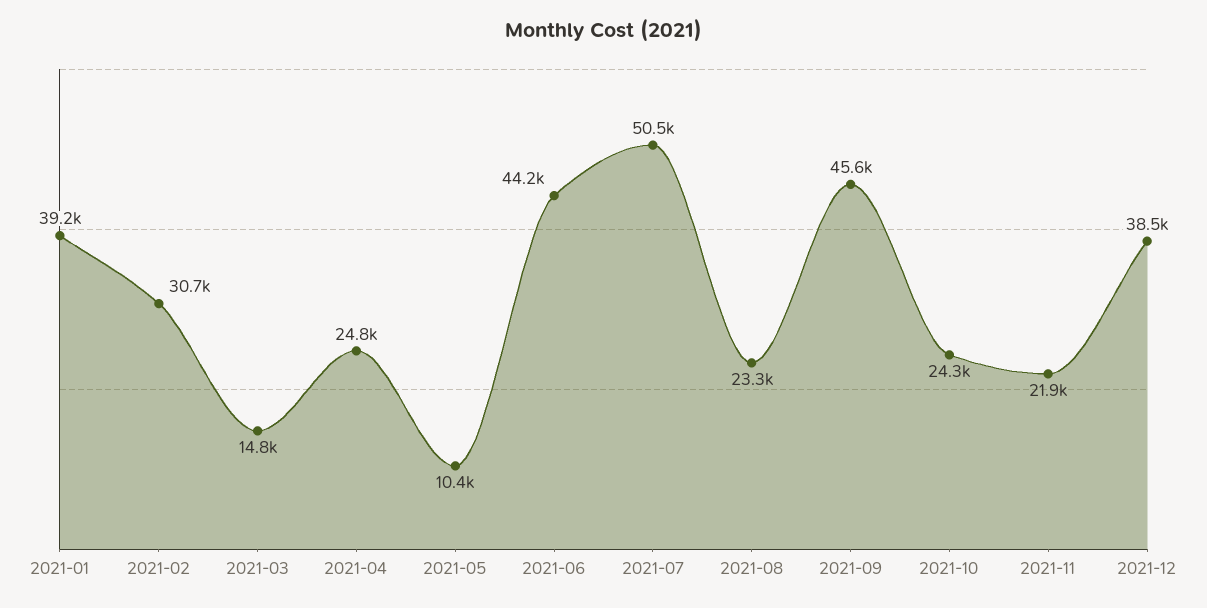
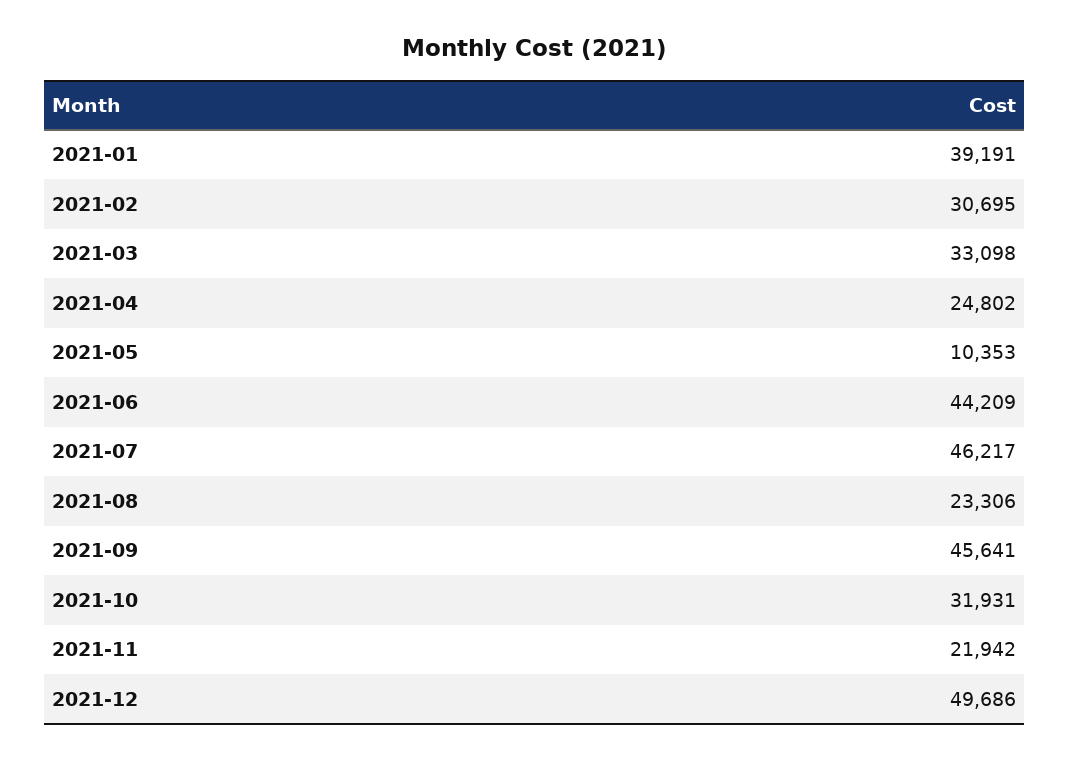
2021-03: 14800 -> 33098
2021-07: 50500 -> 46217
2021-10: 24300 -> 31931
2021-12: 38500 -> 49686

